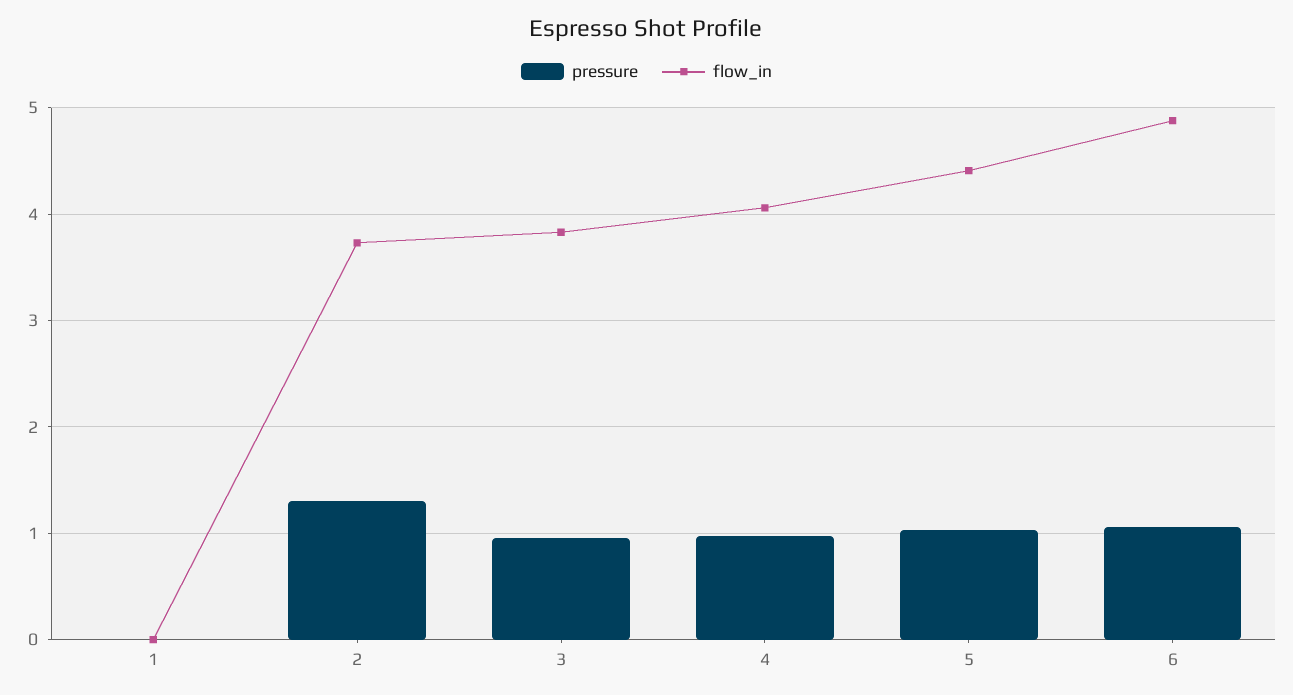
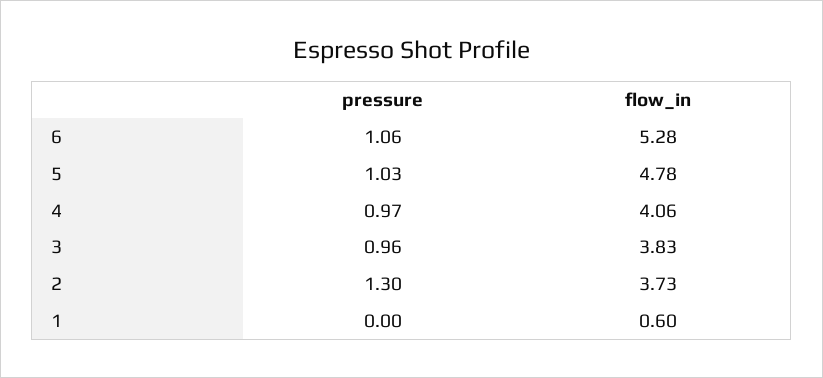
flow_in, 1: 0 -> 0.6
flow_in, 5: 4.4 -> 4.78
flow_in, 6: 4.9 -> 5.28

